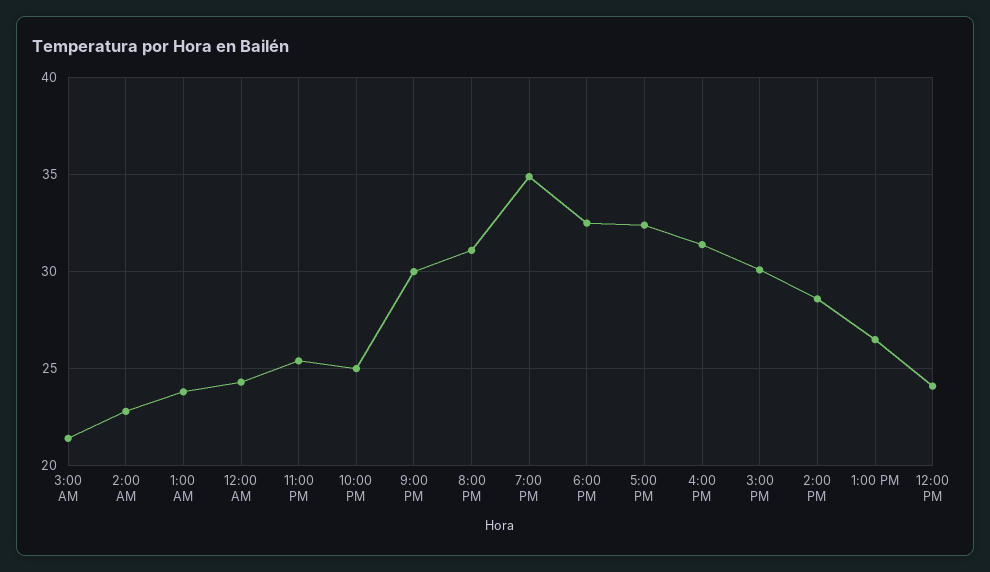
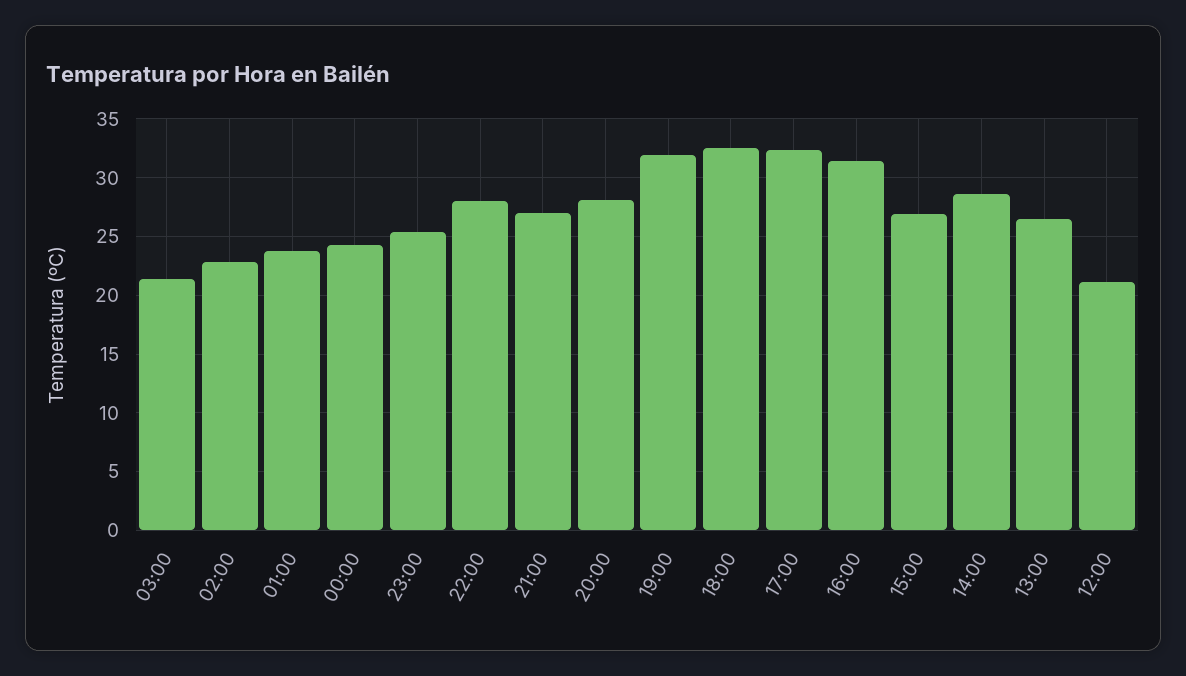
10:00 PM: 25 -> 28
9:00 PM: 30 -> 27
8:00 PM: 31 -> 28
7:00 PM: 35 -> 32
3:00 PM: 30 -> 27
12:00 PM: 24 -> 21

